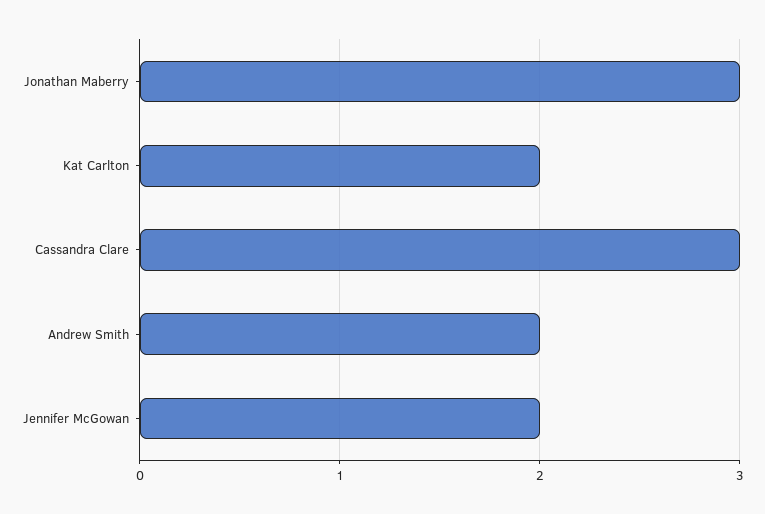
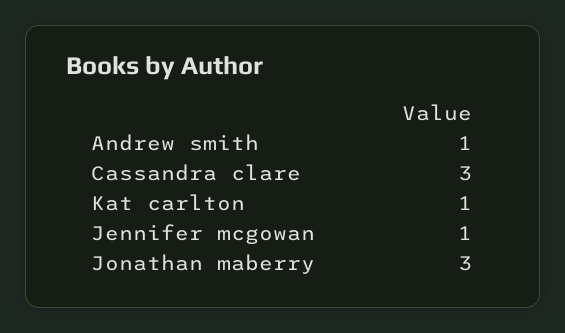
Kat Carlton: 2 -> 1
Andrew Smith: 2 -> 1
Jennifer McGowan: 2 -> 1

